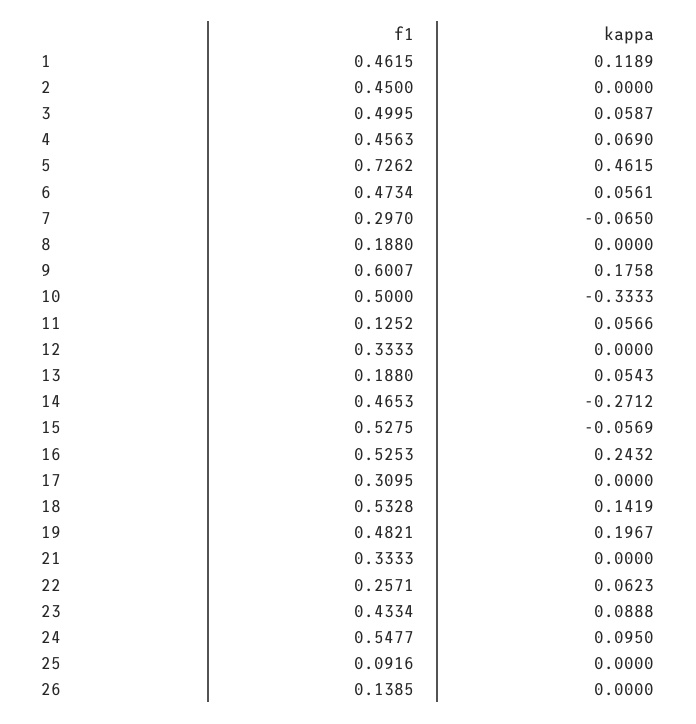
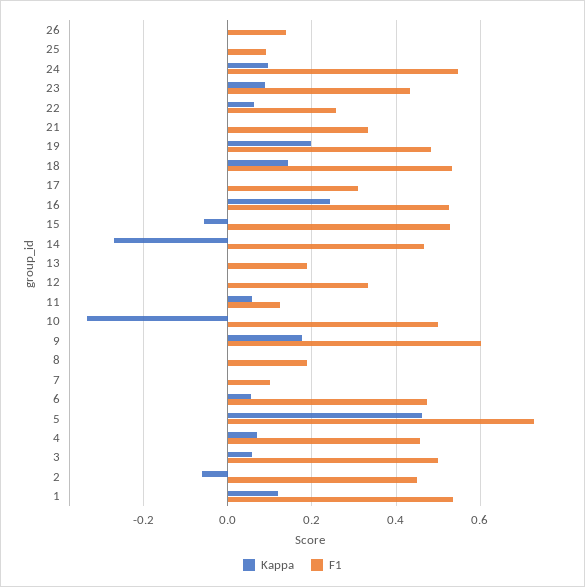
f1, 1: 0.4615 -> 0.54
kappa, 2: 0 -> -0.06
f1, 7: 0.297 -> 0.1
kappa, 7: -0.065 -> 0
kappa, 13: 0.0543 -> 0

